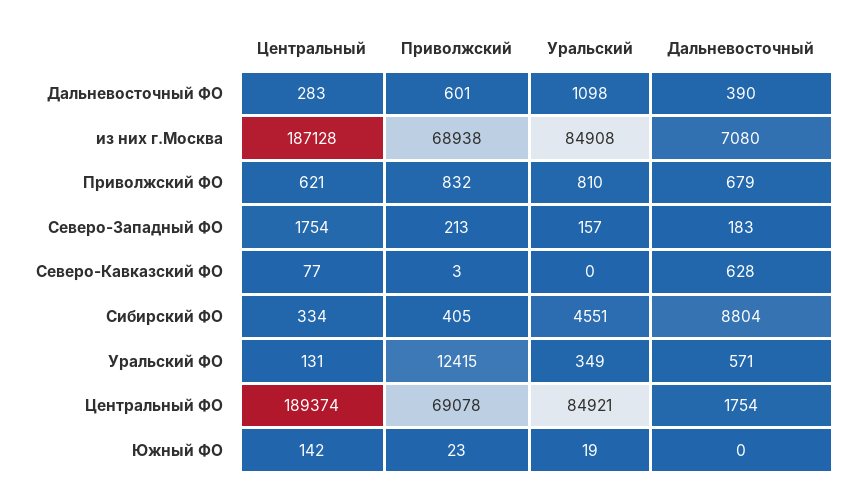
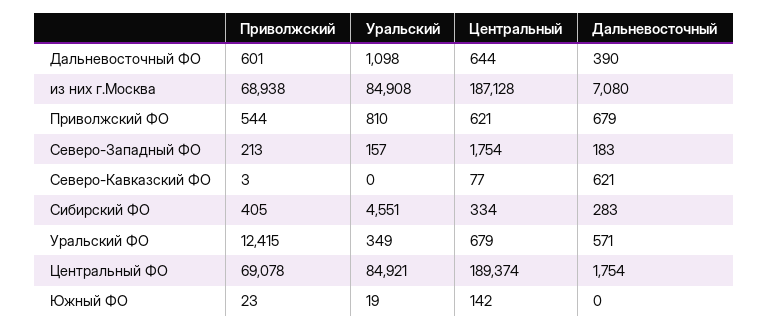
Центральный, Дальневосточный ФО: 283 -> 644
Приволжский, Приволжский ФО: 832 -> 544
Дальневосточный, Северо-Кавказский ФО: 628 -> 621
Дальневосточный, Сибирский ФО: 8804 -> 283
Центральный, Уральский ФО: 131 -> 679

